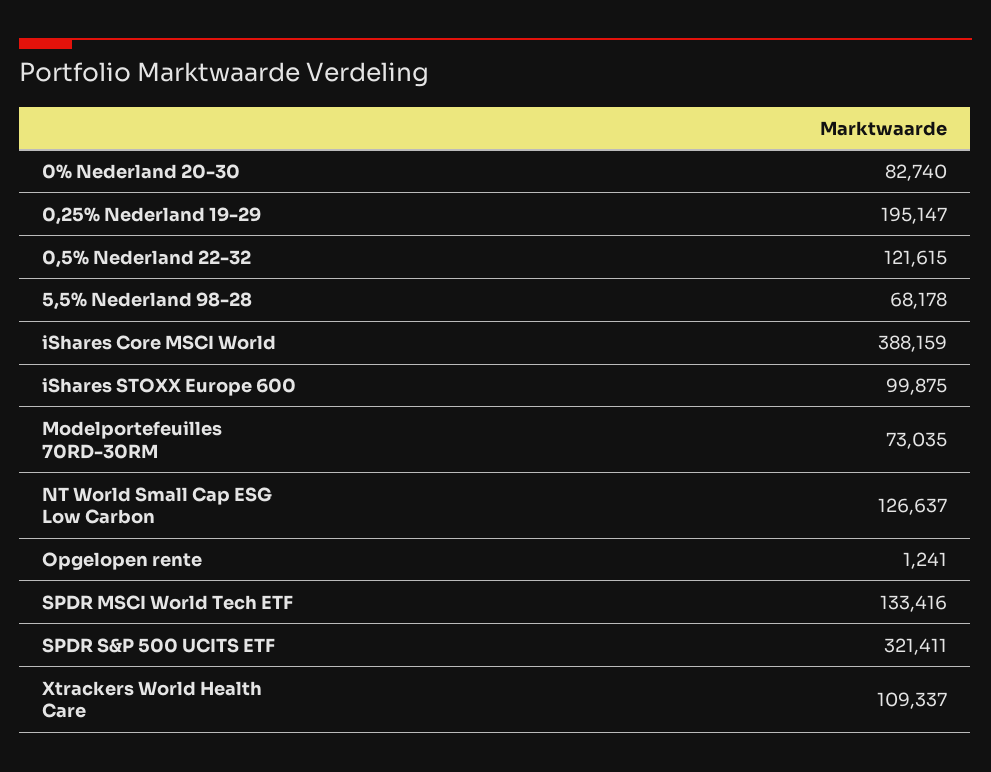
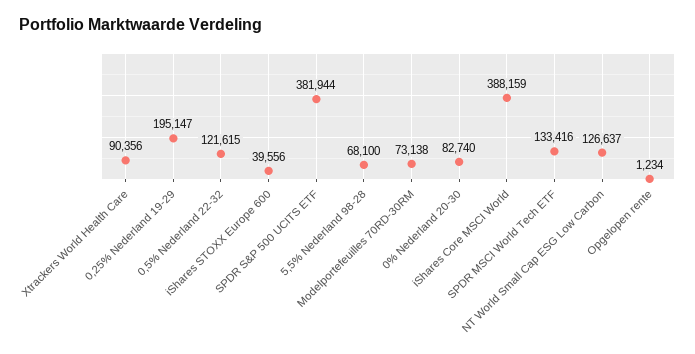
5,5% Nederland 98-28: 68178 -> 68100
iShares STOXX Europe 600: 99875 -> 39556
Modelportefeuilles 70RD-30RM: 73035 -> 73138
Opgelopen rente: 1241 -> 1234
SPDR S&P 500 UCITS ETF: 321411 -> 381944
Xtrackers World Health Care: 109337 -> 90356

